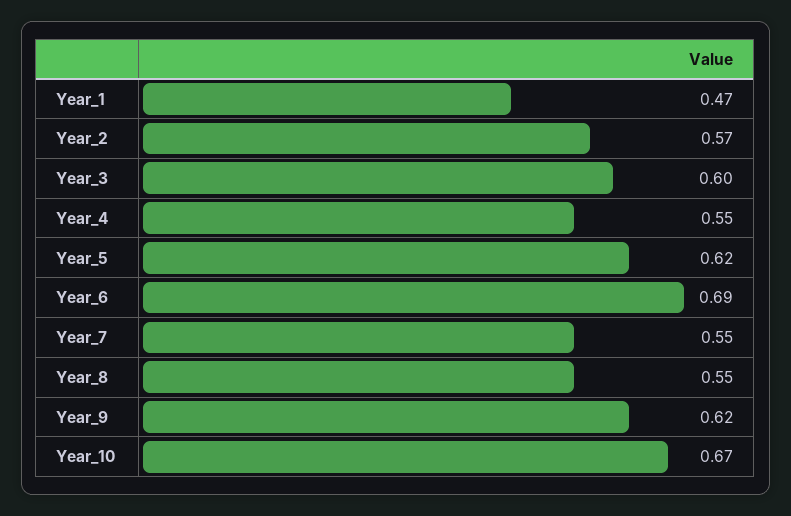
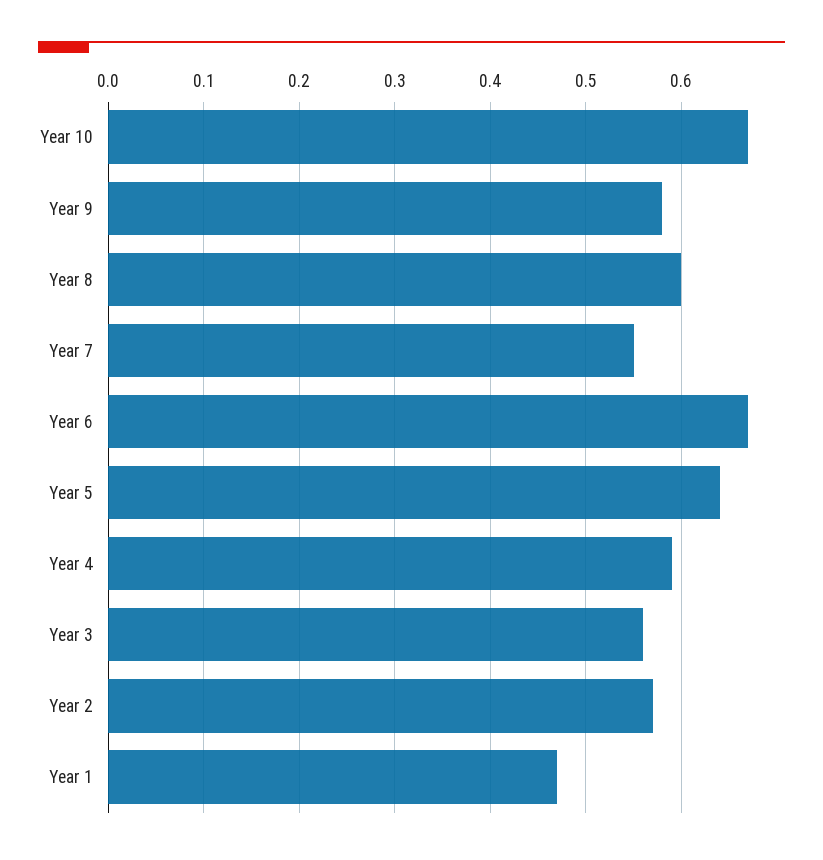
Year_3: 0.6 -> 0.56
Year_4: 0.55 -> 0.59
Year_5: 0.62 -> 0.64
Year_6: 0.69 -> 0.67
Year_8: 0.55 -> 0.6
Year_9: 0.62 -> 0.58

